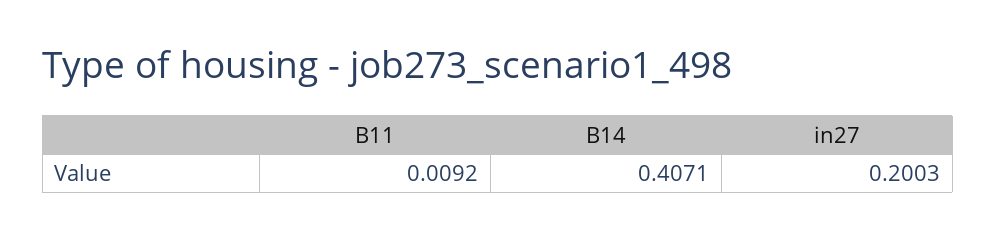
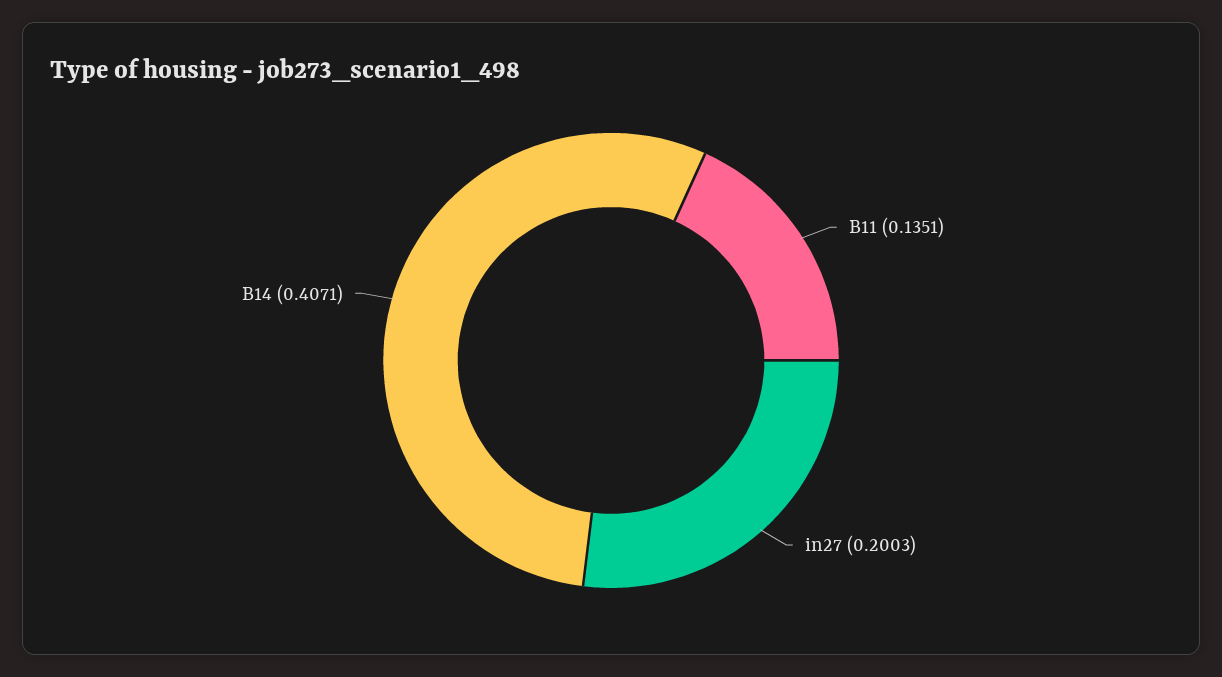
B11: 0.0092 -> 0.1351

